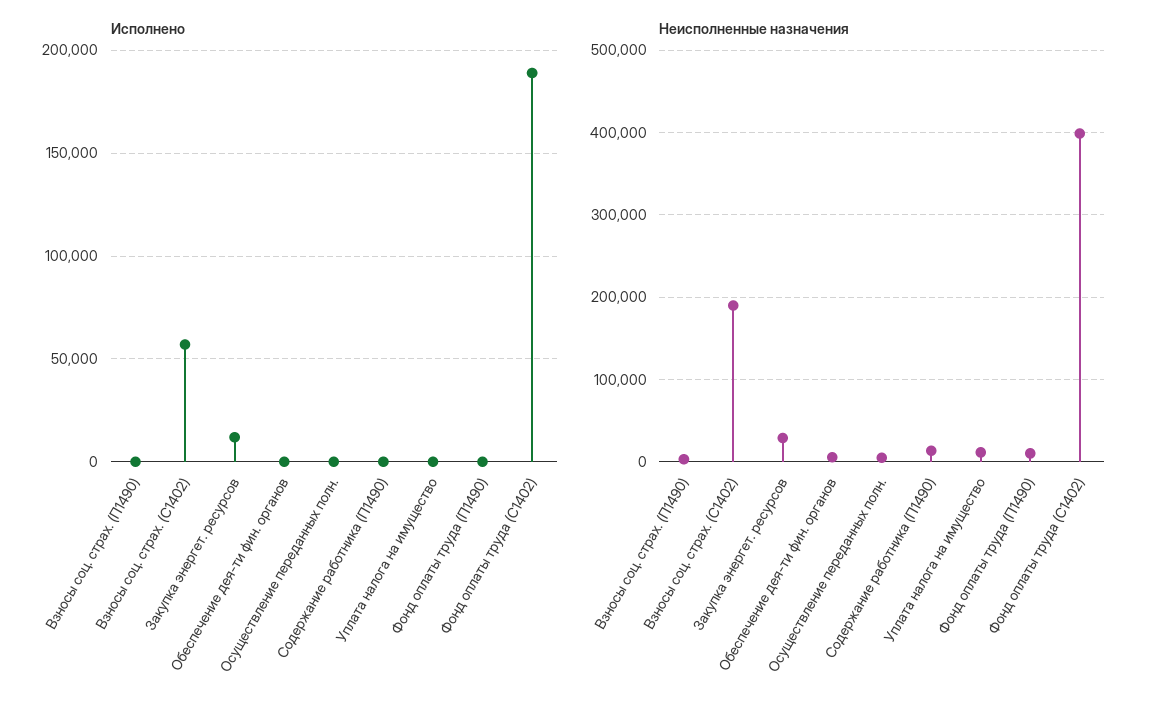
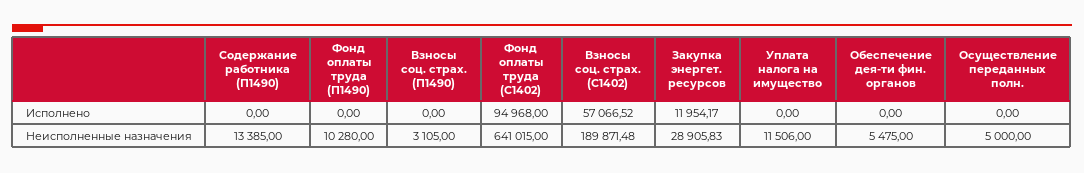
Исполнено, Фонд оплаты труда (С1402): 190000 -> 94968
Неисполненные назначения, Фонд оплаты труда (С1402): 400000 -> 641015

